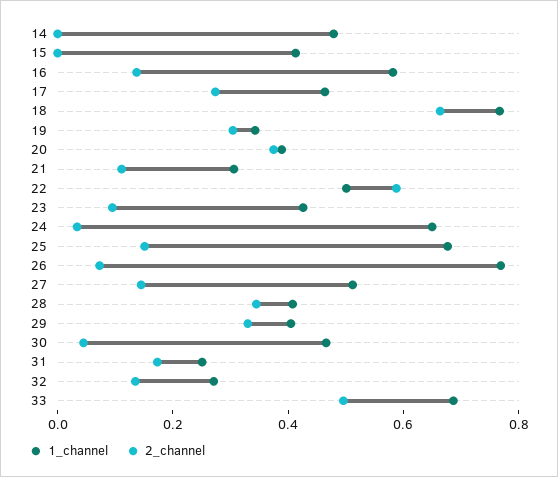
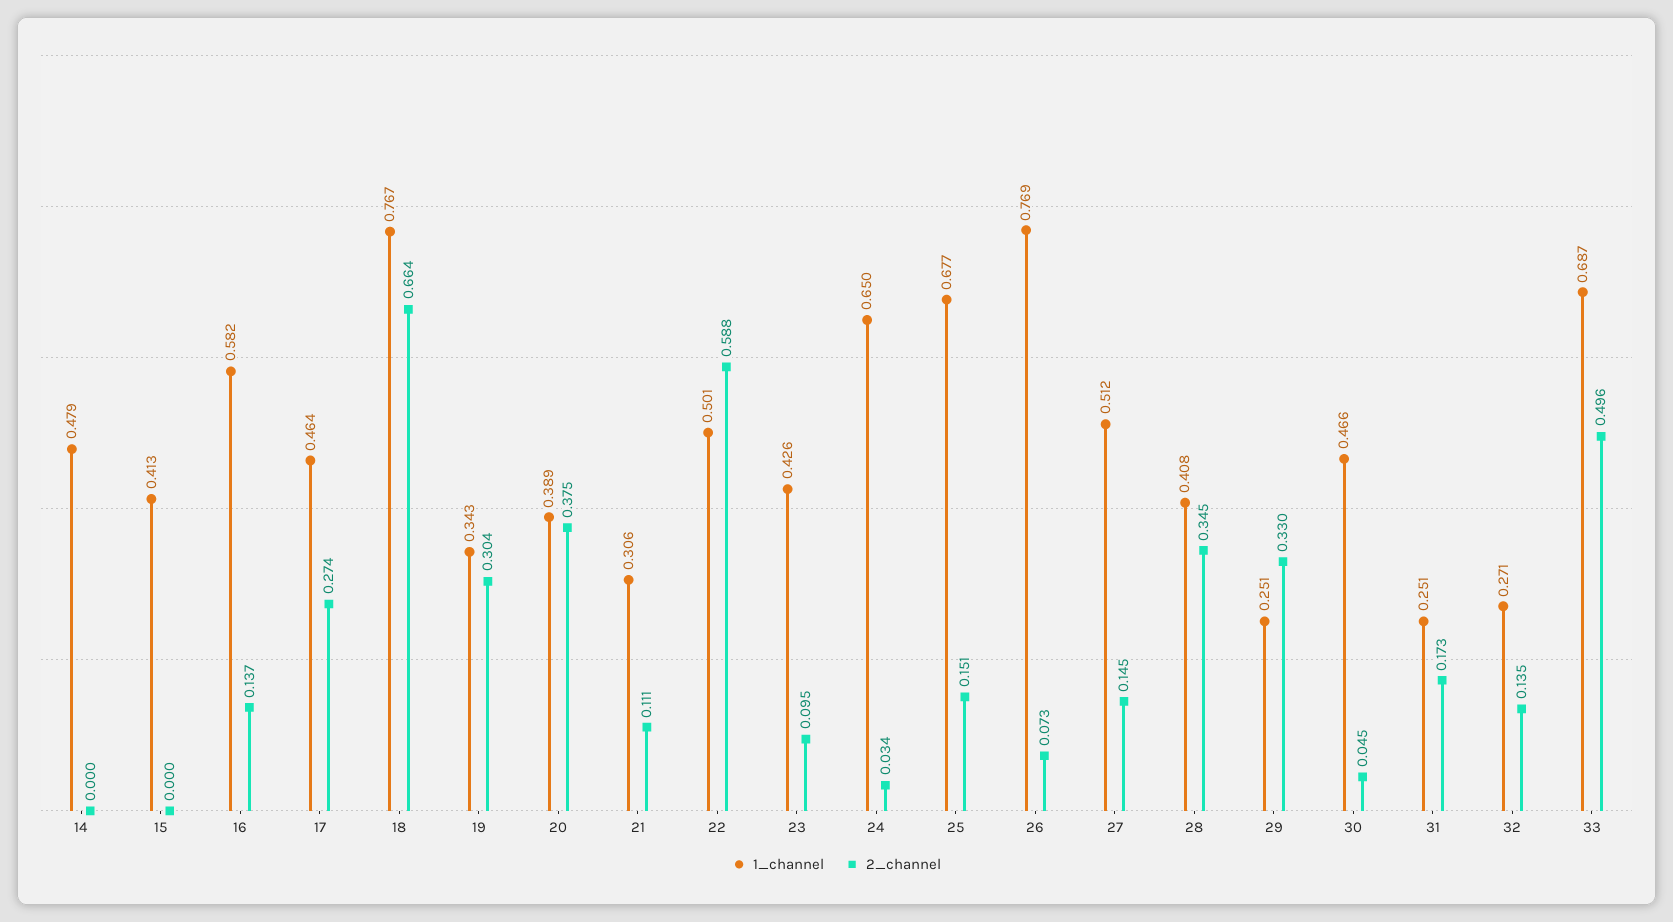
1_channel, 29: 0.4 -> 0.251

